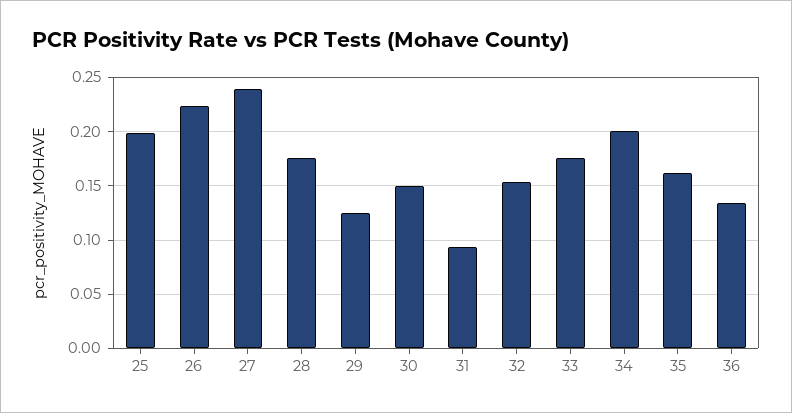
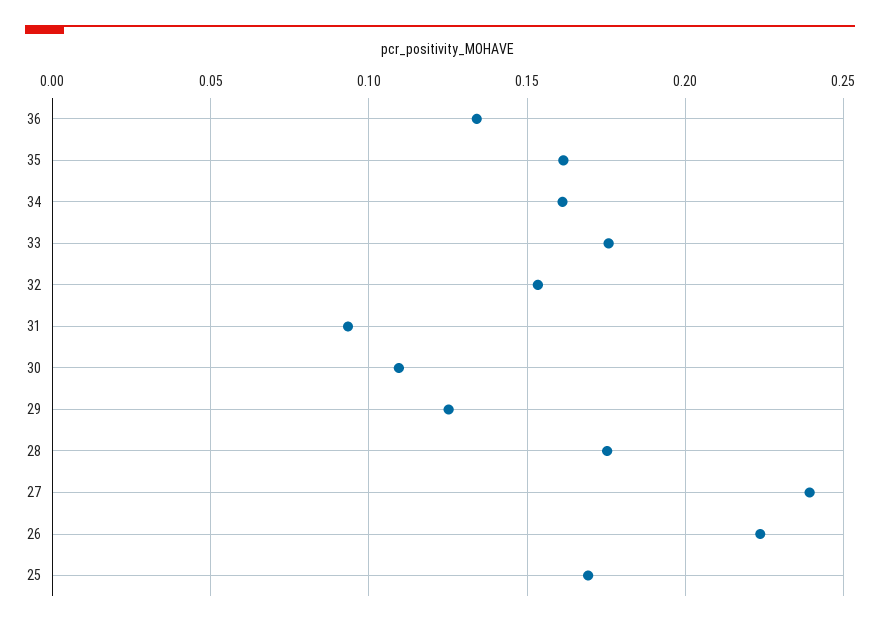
25: 0.2 -> 0.17
30: 0.15 -> 0.11
34: 0.2 -> 0.16

